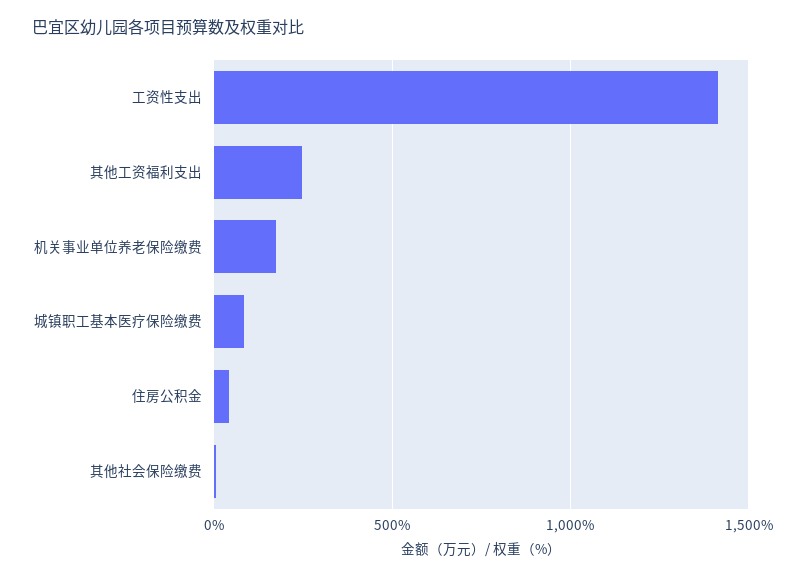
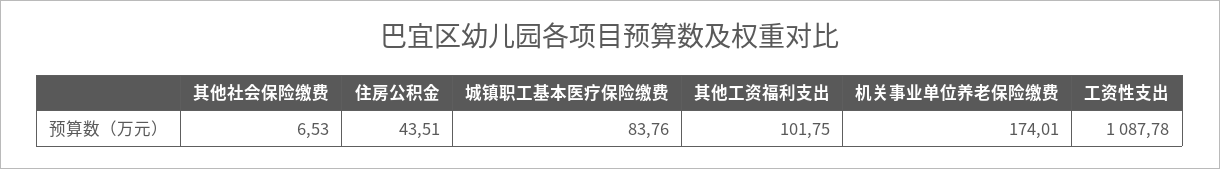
工资性支出: 1400 -> 1087.78
其他工资福利支出: 250 -> 101.75

